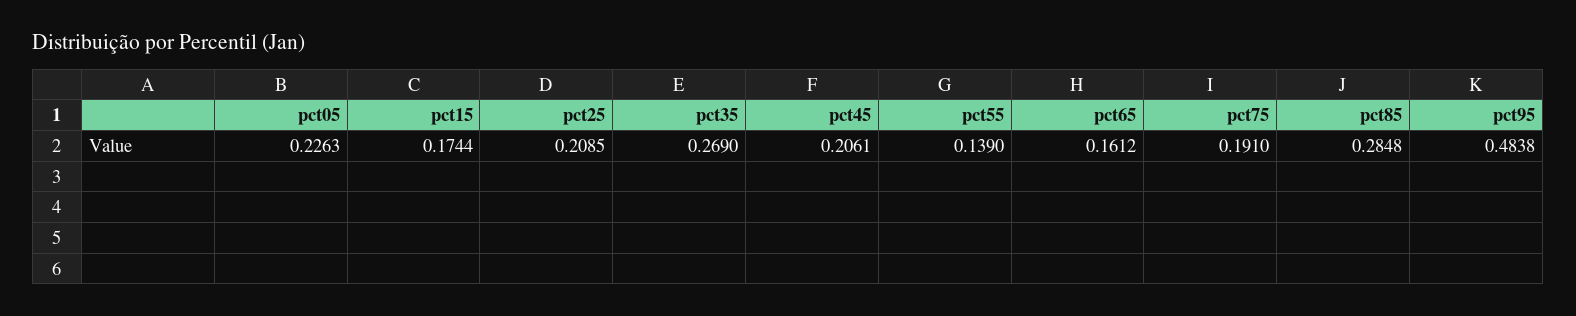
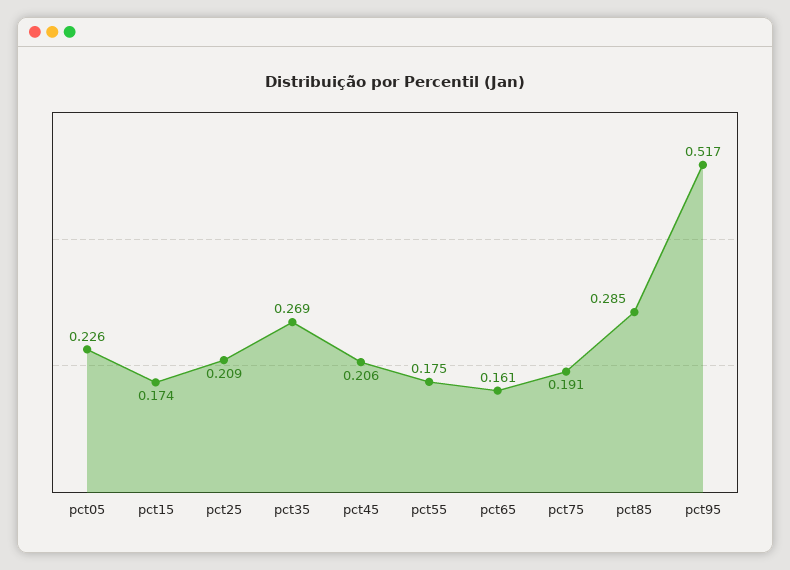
pct55: 0.139 -> 0.175
pct95: 0.4838 -> 0.517

